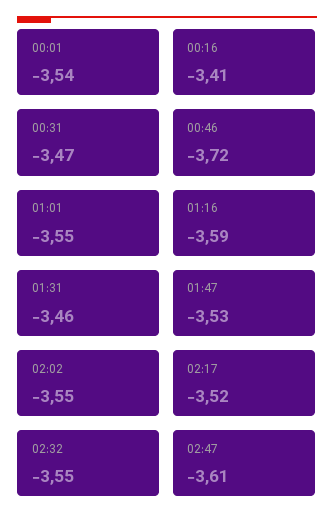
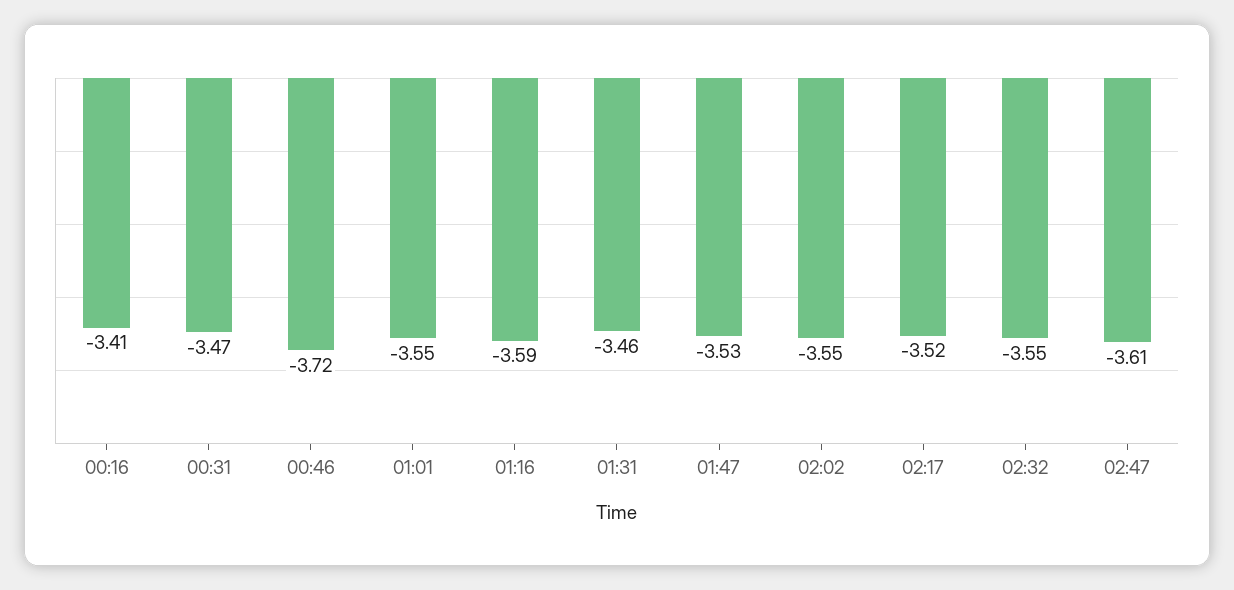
00:01: -3.54 -> none

